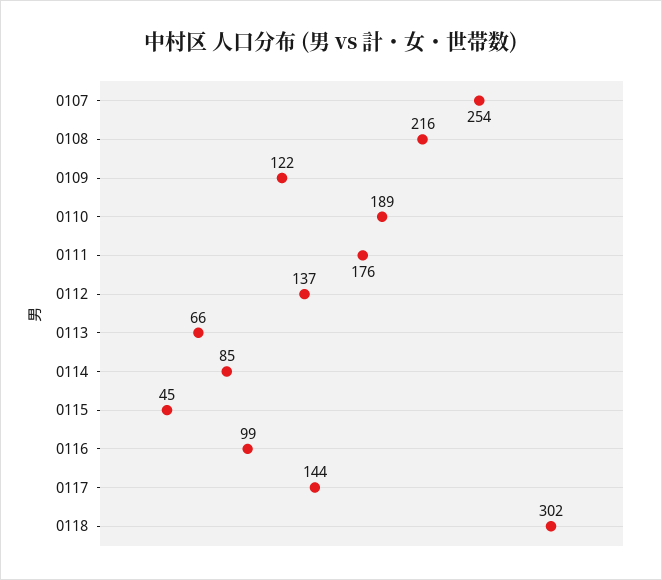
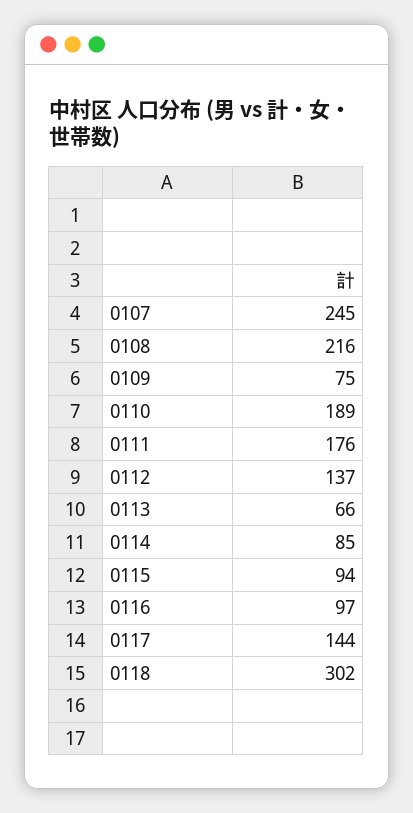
0107: 254 -> 245
0109: 122 -> 75
0115: 45 -> 94
0116: 99 -> 97

